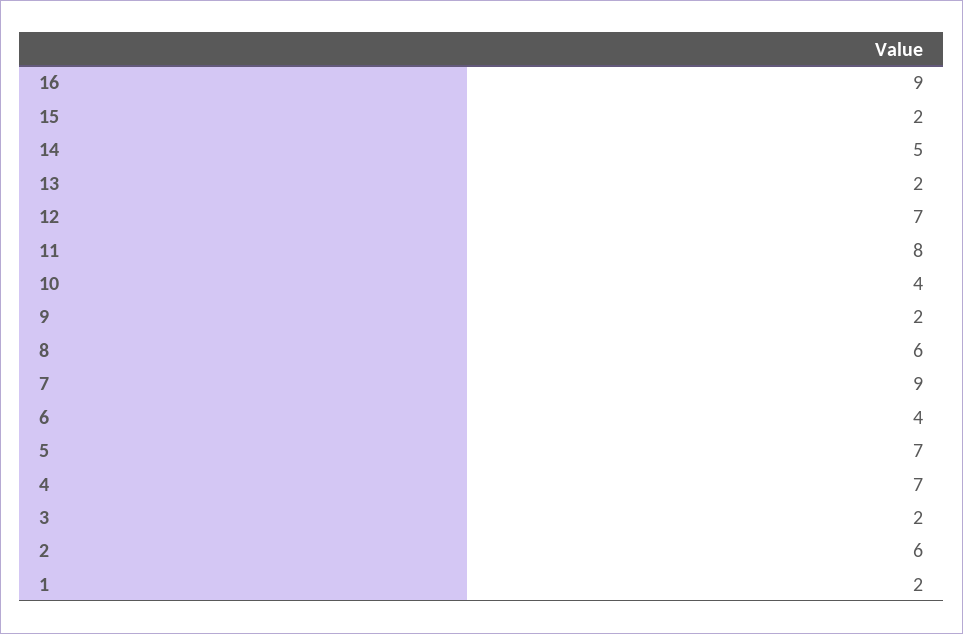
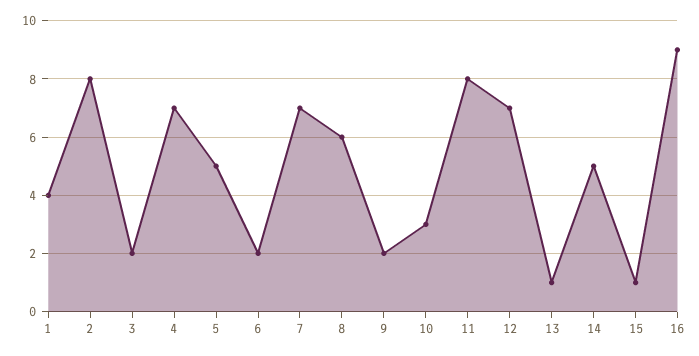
15: 2 -> 1
13: 2 -> 1
10: 4 -> 3
7: 9 -> 7
6: 4 -> 2
5: 7 -> 5
2: 6 -> 8
1: 2 -> 4

